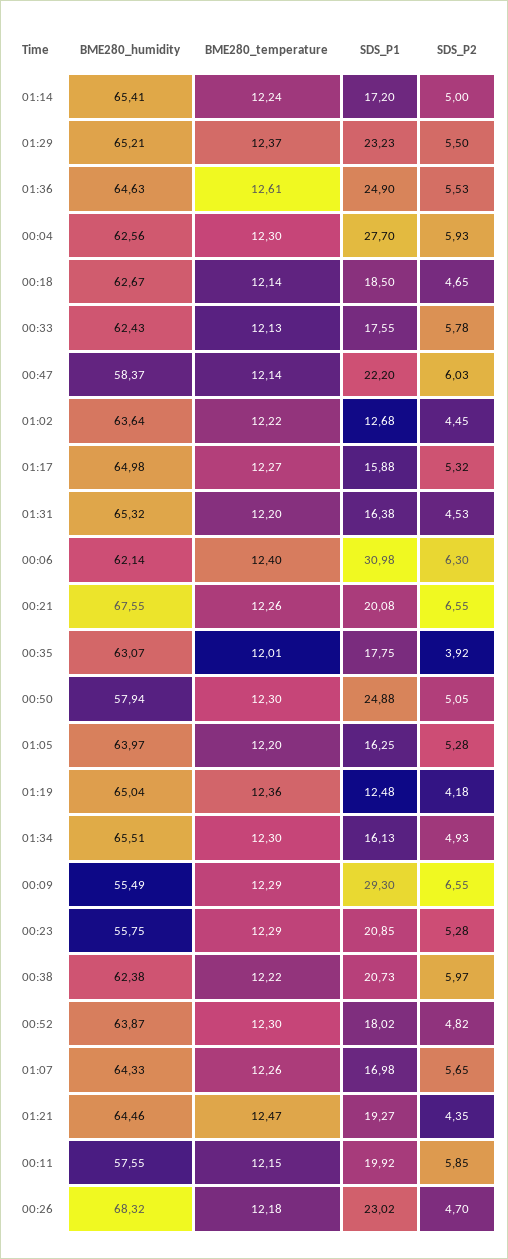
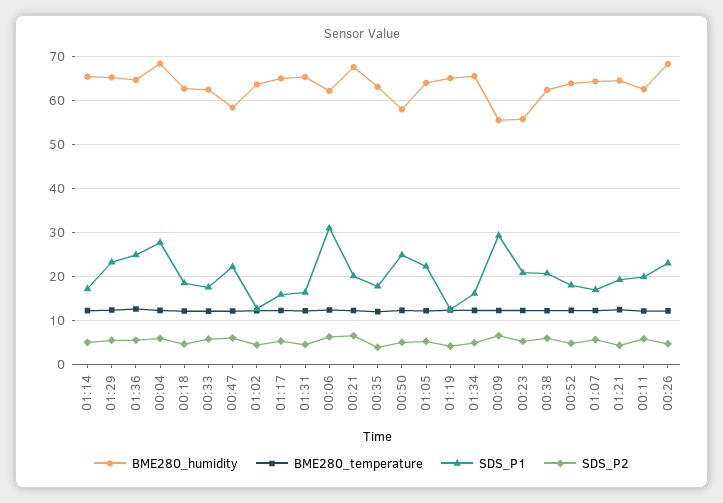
BME280_humidity, 00:04: 62.56 -> 68
SDS_P1, 01:05: 16.25 -> 22
BME280_humidity, 00:11: 57.55 -> 62

